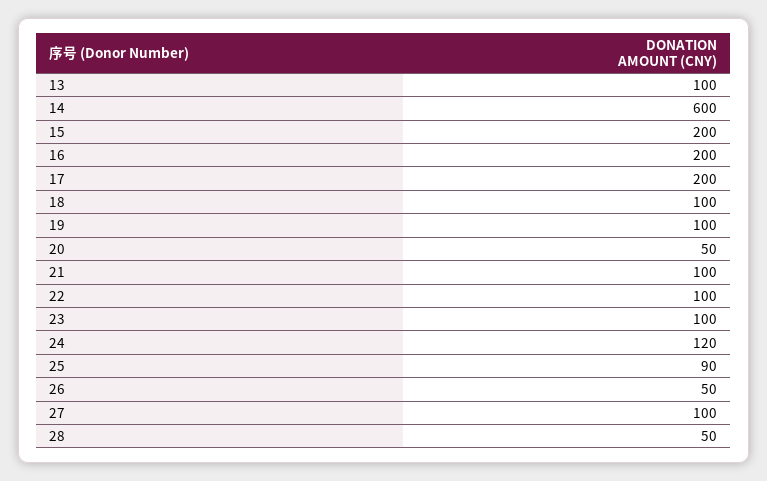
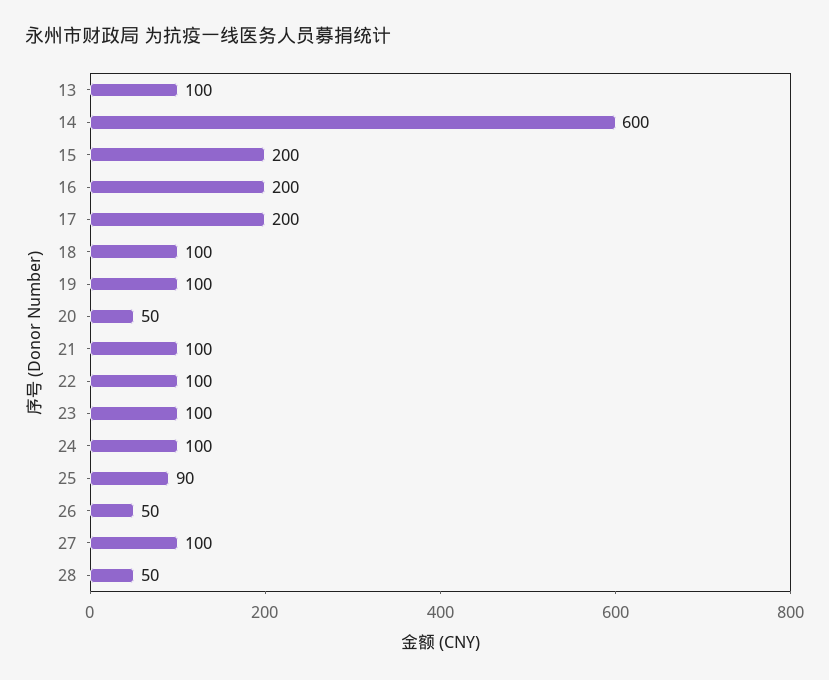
24: 120 -> 100

